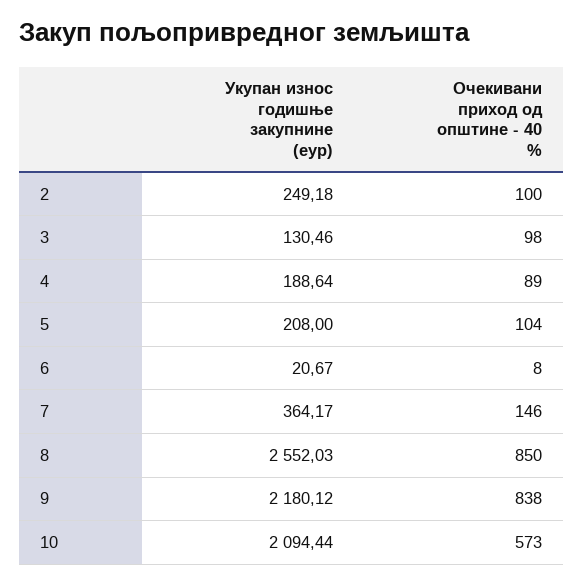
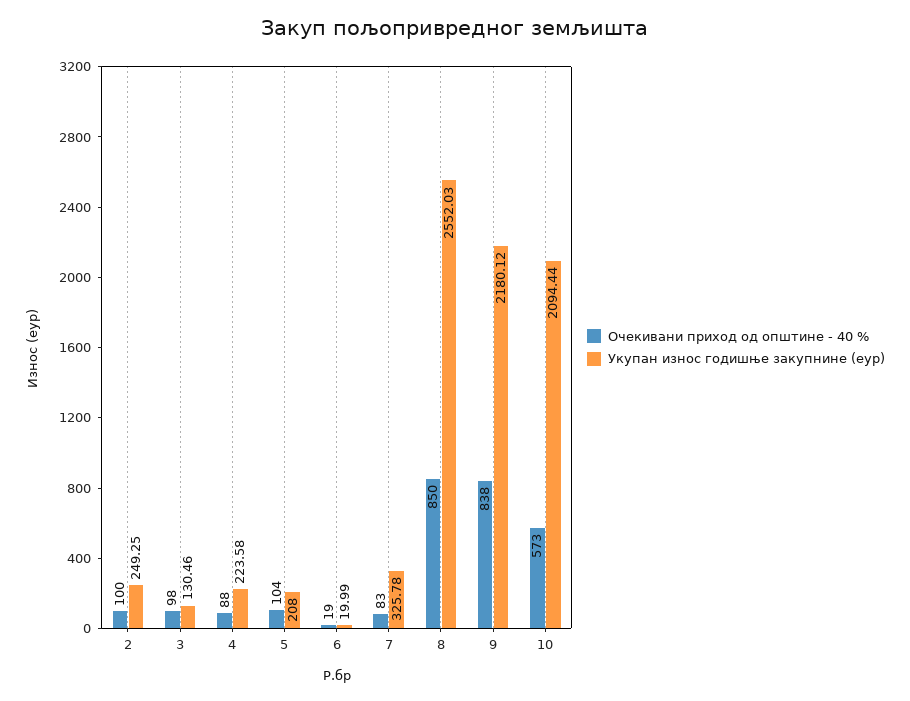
Укупан износ годишње закупнине (еур), 2: 249.18 -> 249.25
Укупан износ годишње закупнине (еур), 4: 188.64 -> 223.58
Очекивани приход од општине - 40 %, 4: 89 -> 88
Укупан износ годишње закупнине (еур), 6: 20.67 -> 19.99
Очекивани приход од општине - 40 %, 6: 8 -> 19
Укупан износ годишње закупнине (еур), 7: 364.17 -> 325.78
Очекивани приход од општине - 40 %, 7: 146 -> 83

